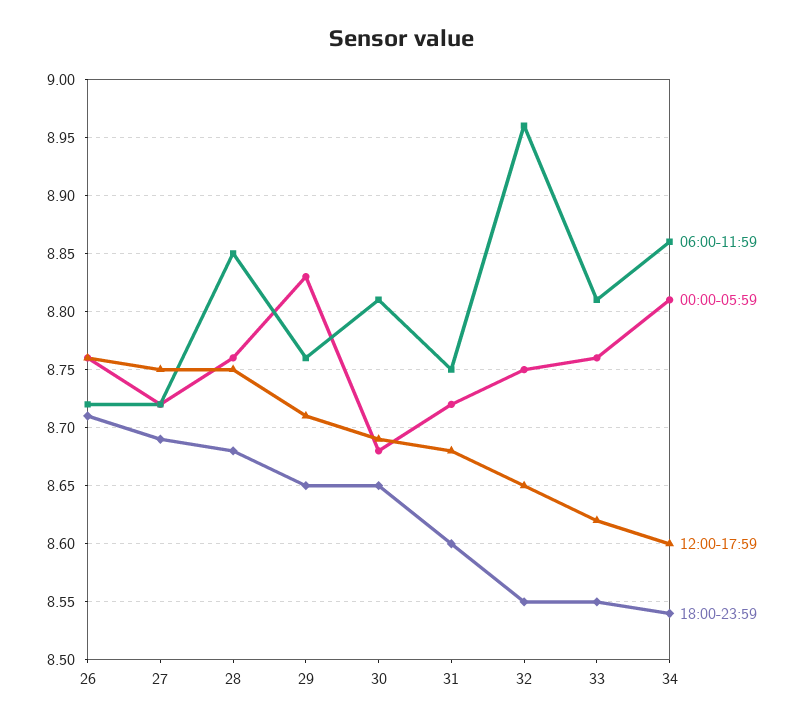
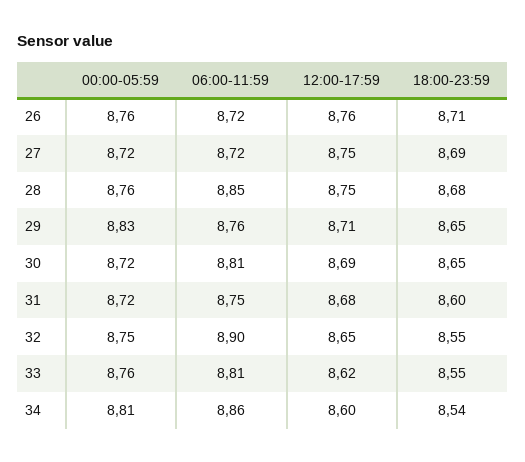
00:00-05:59, 30: 8.68 -> 8.72
06:00-11:59, 32: 8.96 -> 8.9

